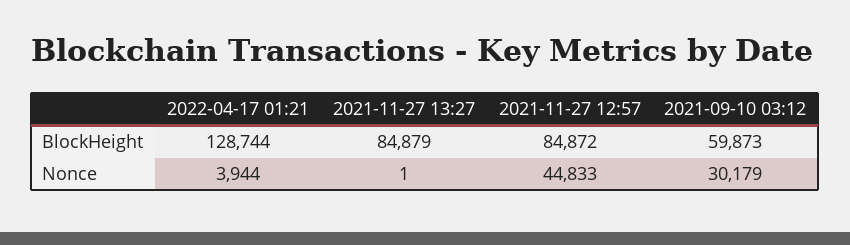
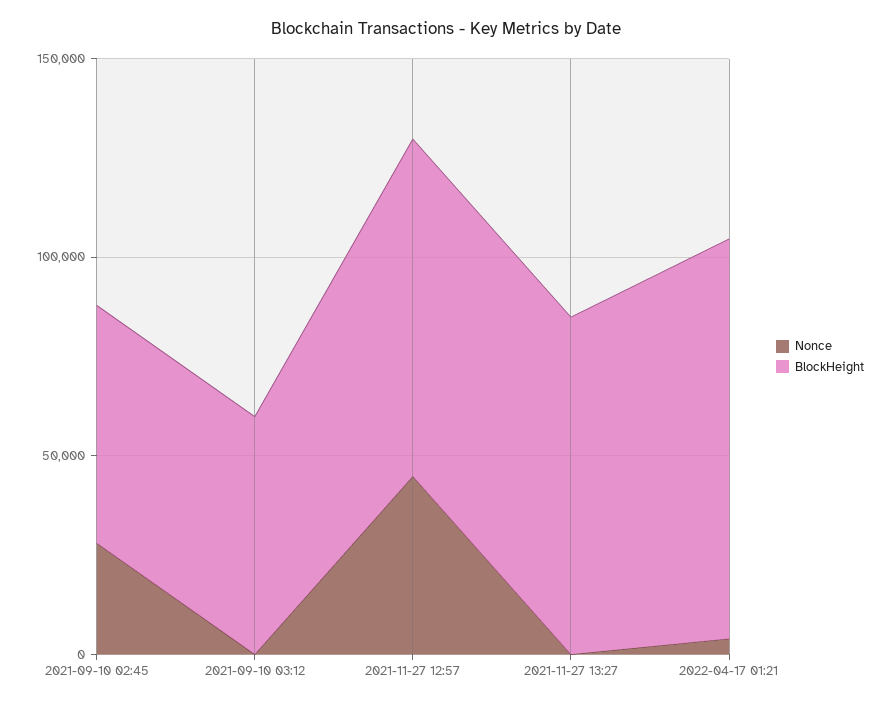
BlockHeight, 2022-04-17 01:21: 128744 -> 100000
Nonce, 2021-09-10 03:12: 30179 -> 0
Nonce, 2021-09-10 02:45: none -> 30000
BlockHeight, 2021-09-10 02:45: none -> 60000

